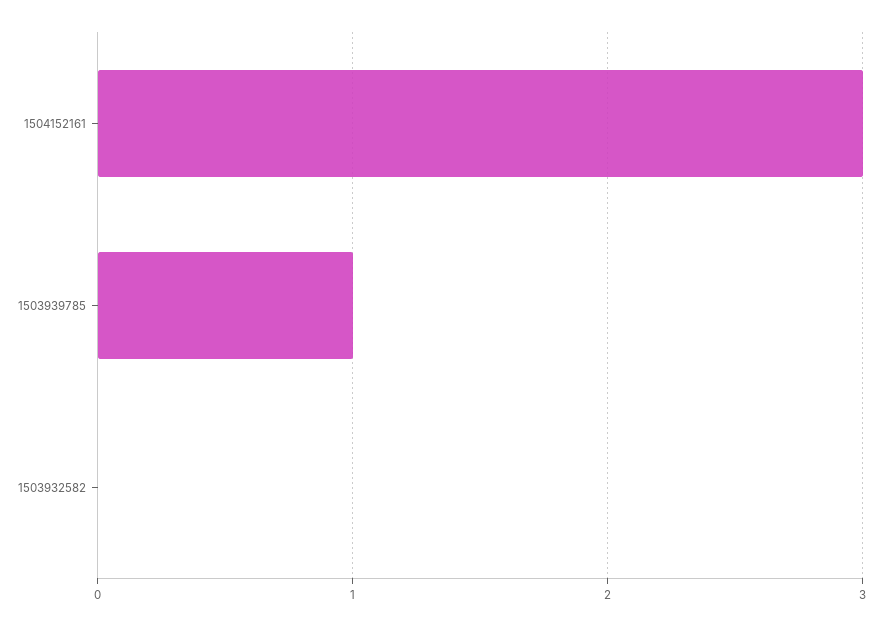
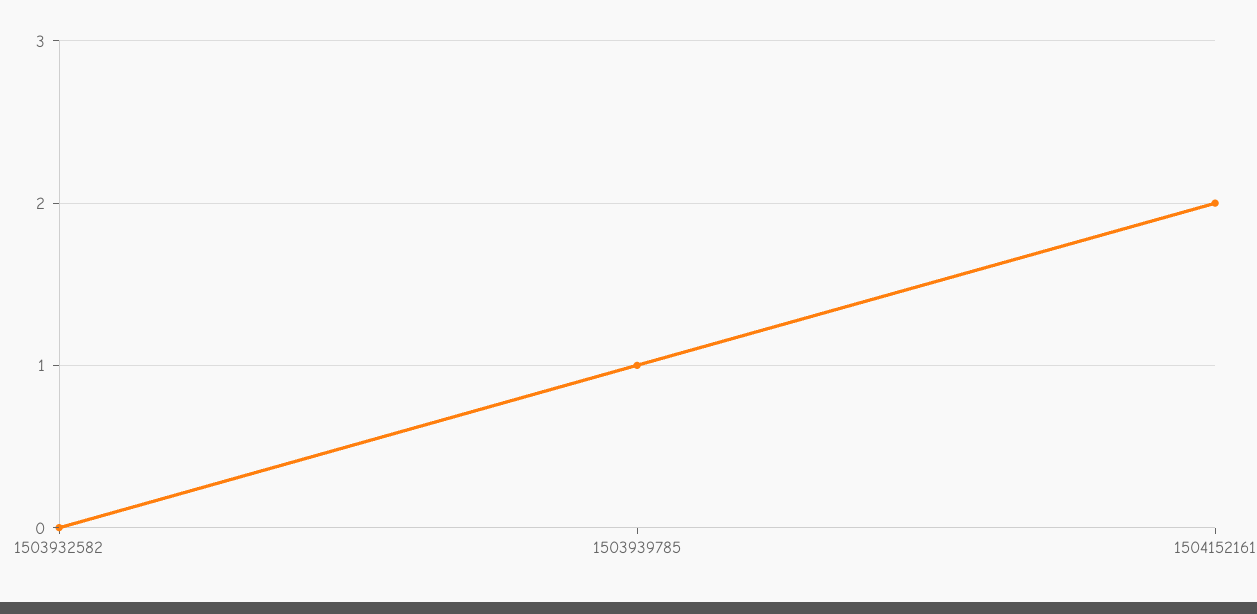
1504152161: 3 -> 2

